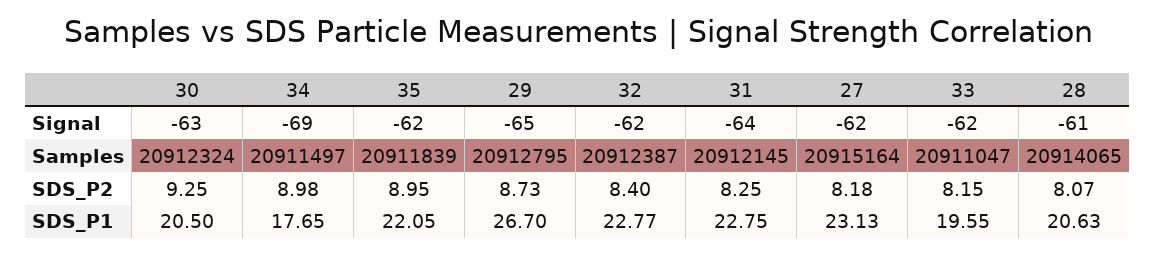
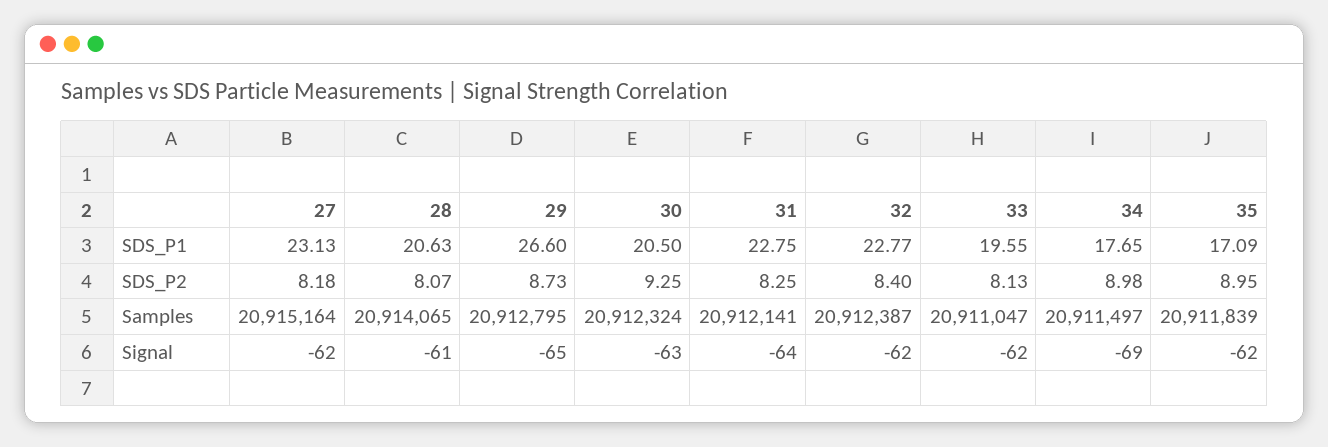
31, Samples: 20912145 -> 20912141
33, SDS_P2: 8.15 -> 8.13
35, SDS_P1: 22.05 -> 17.09
29, SDS_P1: 26.7 -> 26.6

